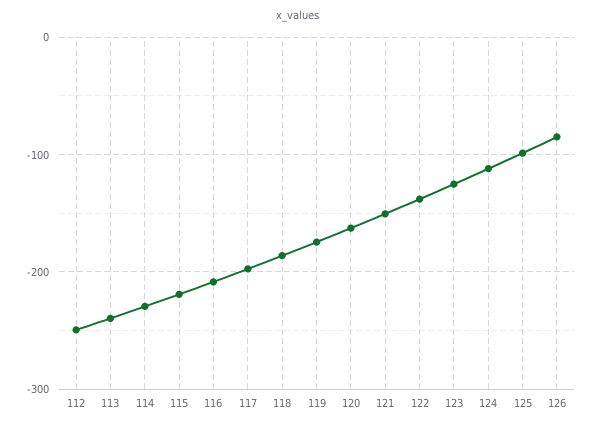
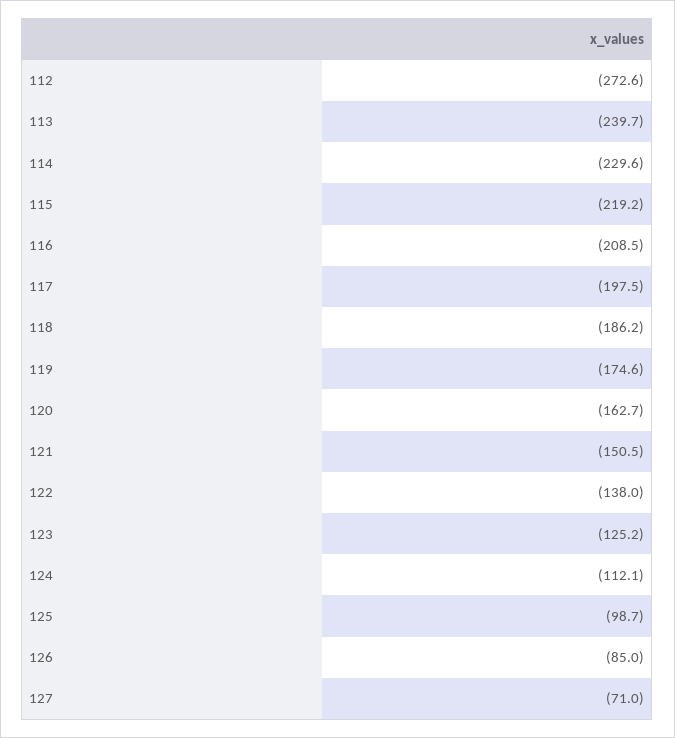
112: -250 -> -272.6
127: none -> -71

